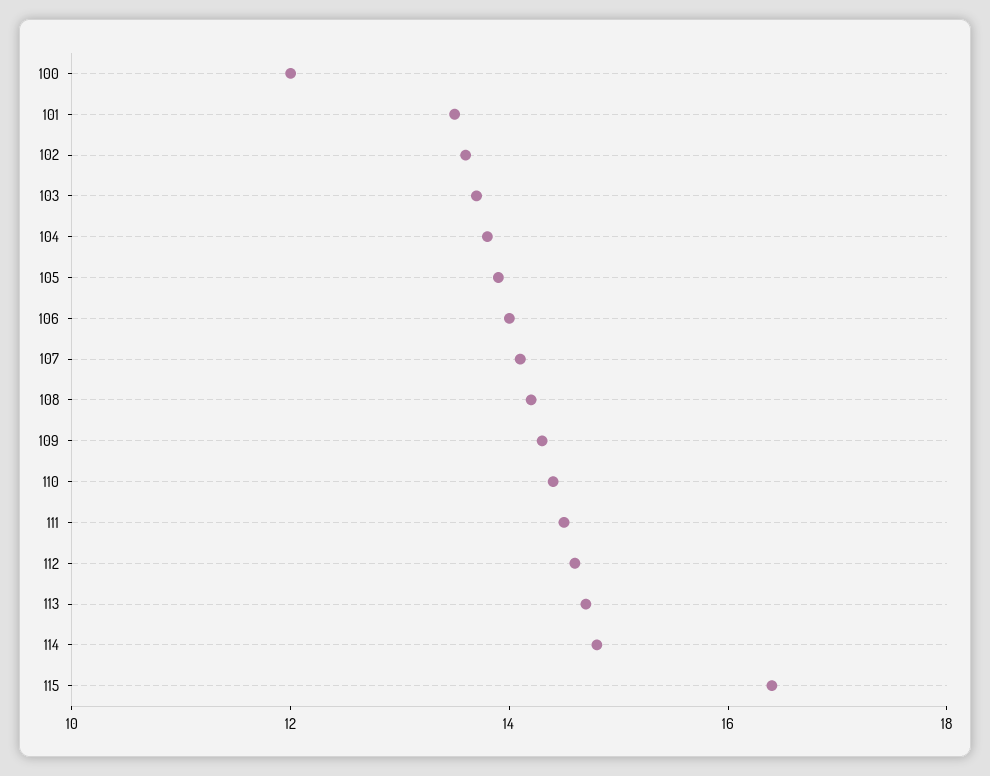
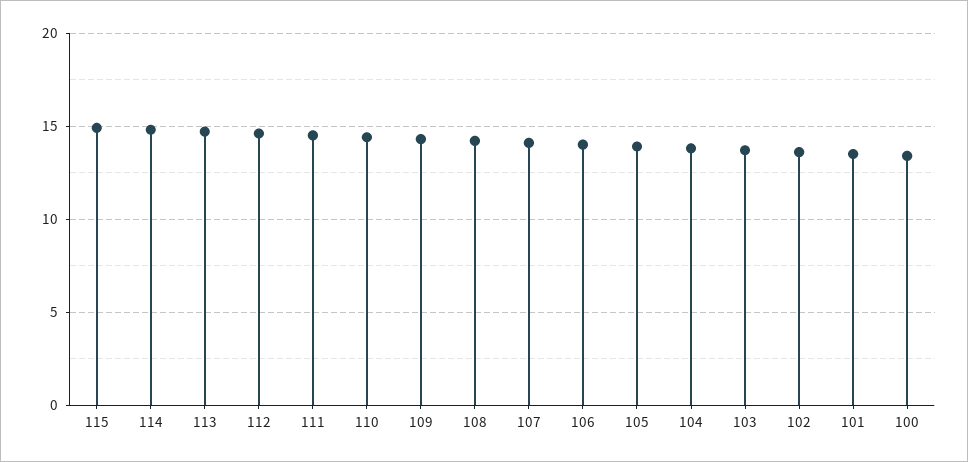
100: 12 -> 13.5
115: 16.5 -> 15

